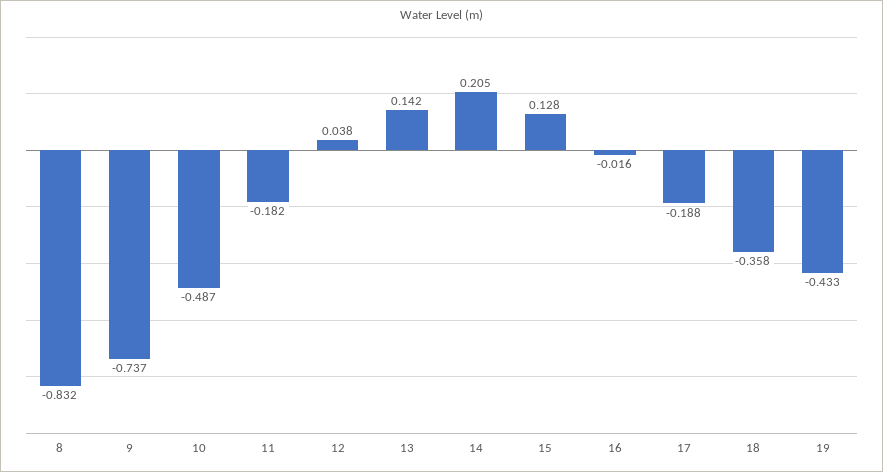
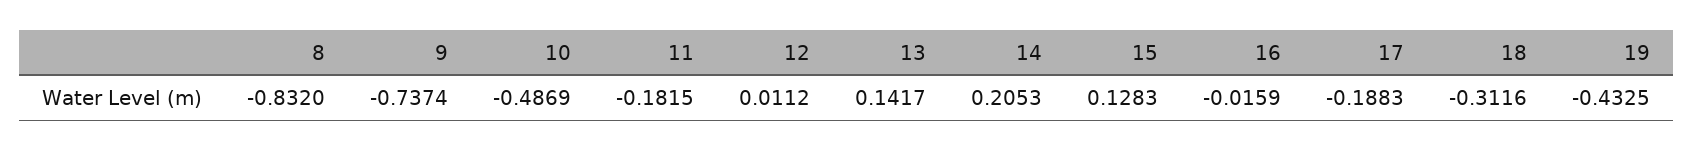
12: 0.038 -> 0.0112
18: -0.358 -> -0.3116

